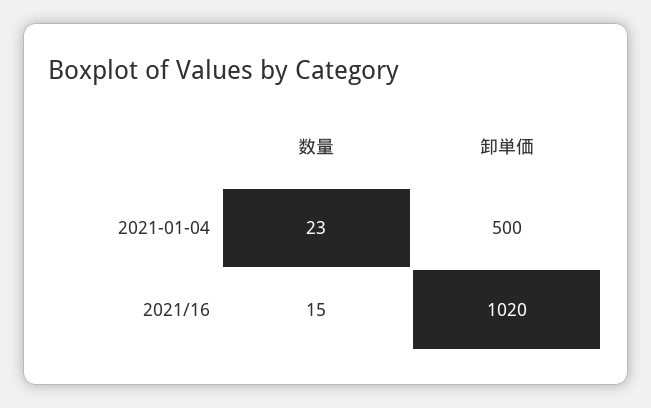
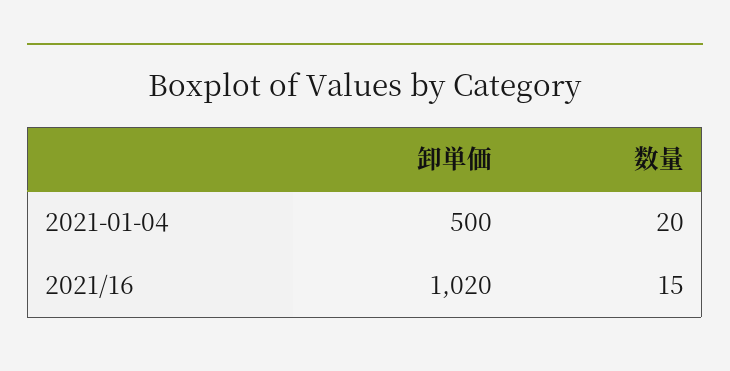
数量, 2021-01-04: 23 -> 20

